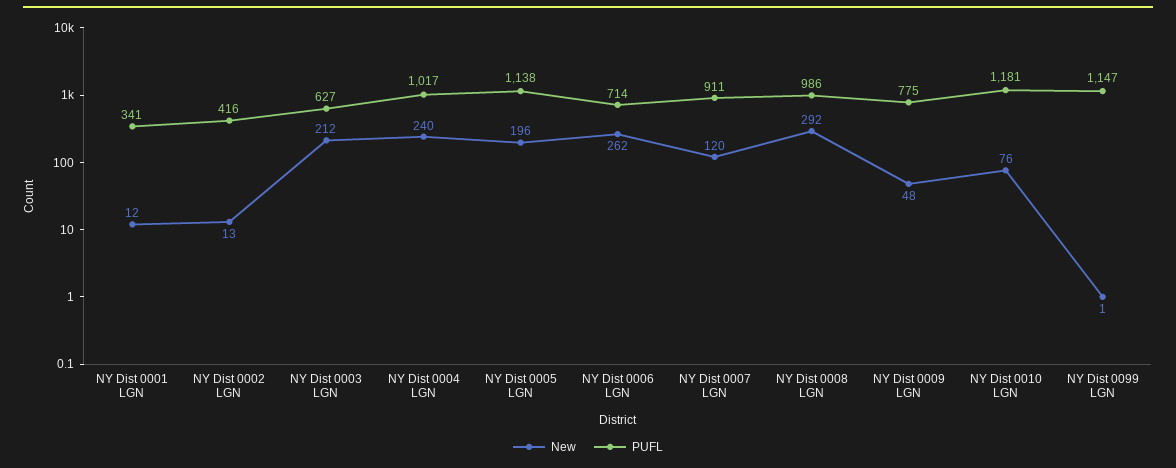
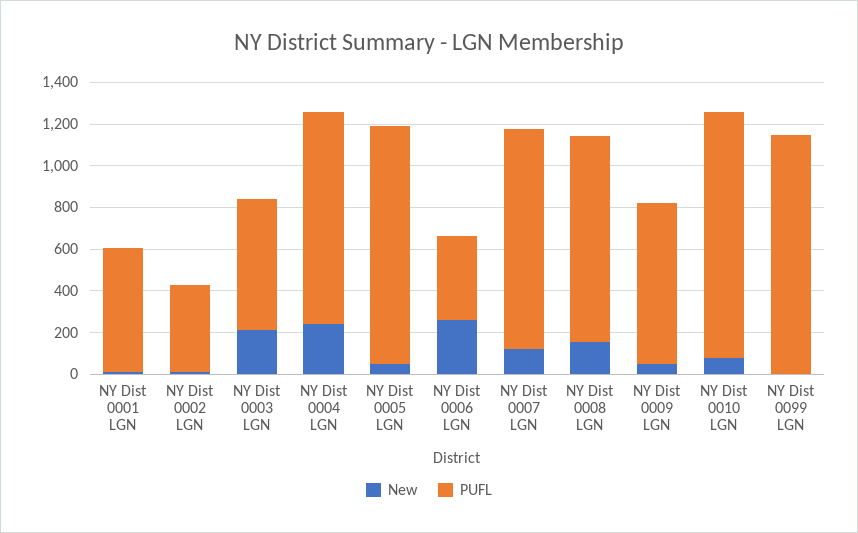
PUFL, NY Dist 0001 LGN: 341 -> 600
New, NY Dist 0005 LGN: 196 -> 50
PUFL, NY Dist 0006 LGN: 714 -> 400
PUFL, NY Dist 0007 LGN: 911 -> 1050
New, NY Dist 0008 LGN: 292 -> 150

